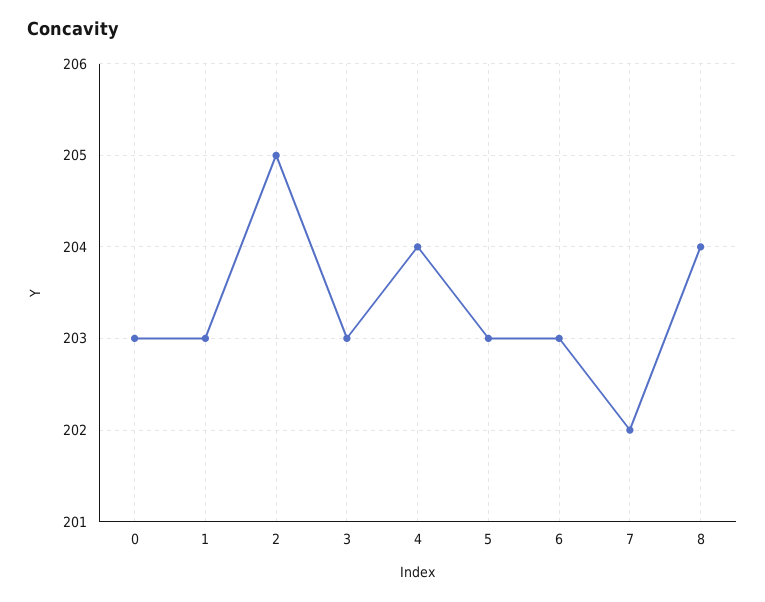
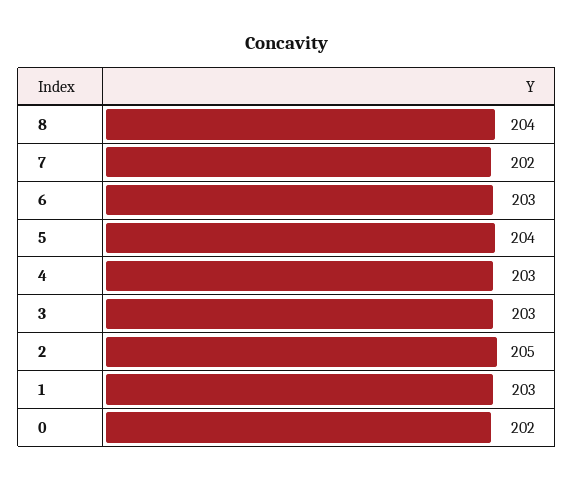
0: 203 -> 202
4: 204 -> 203
5: 203 -> 204

